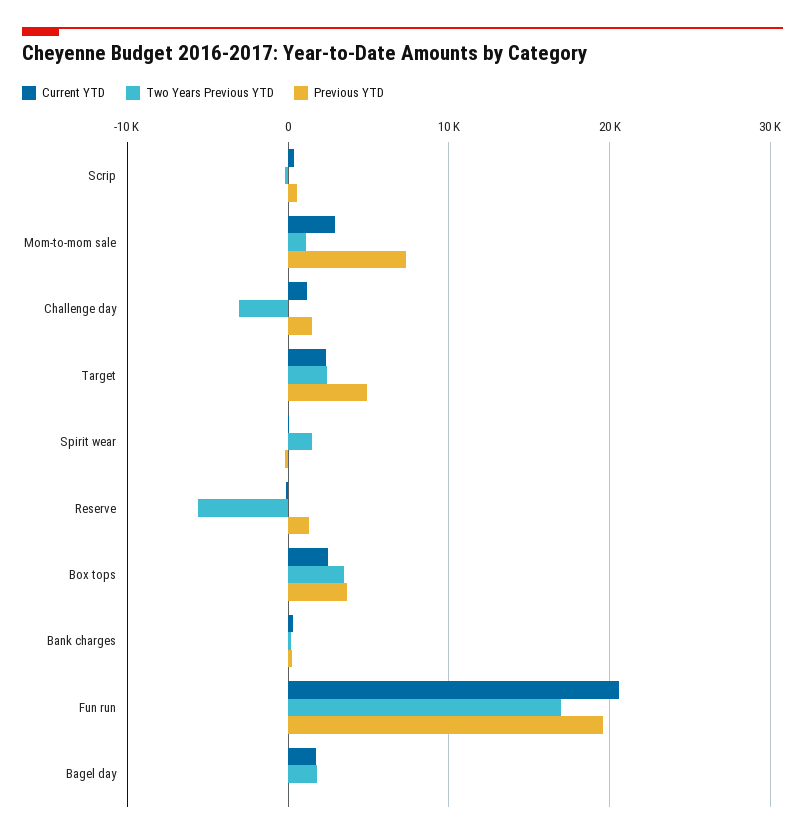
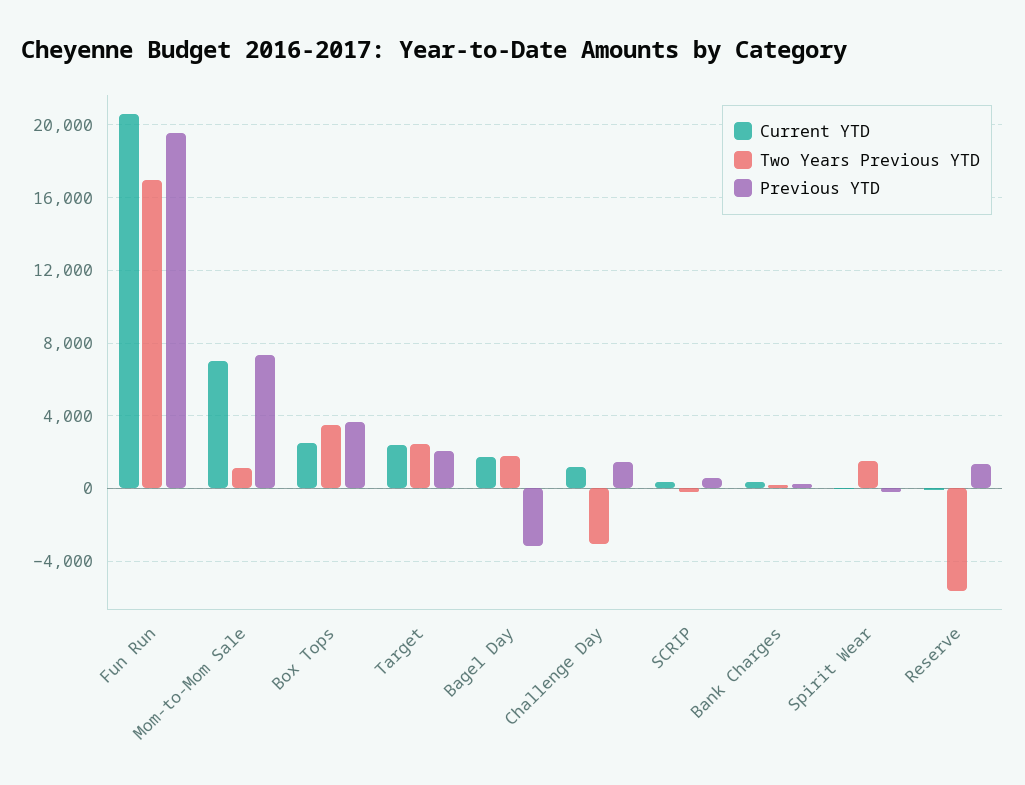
Current YTD, Mom-to-mom sale: 3000 -> 7000
Previous YTD, Target: 5000 -> 2000
Previous YTD, Bagel day: 0 -> -3000

